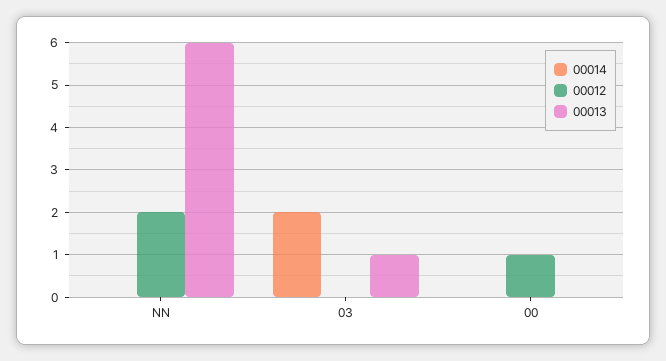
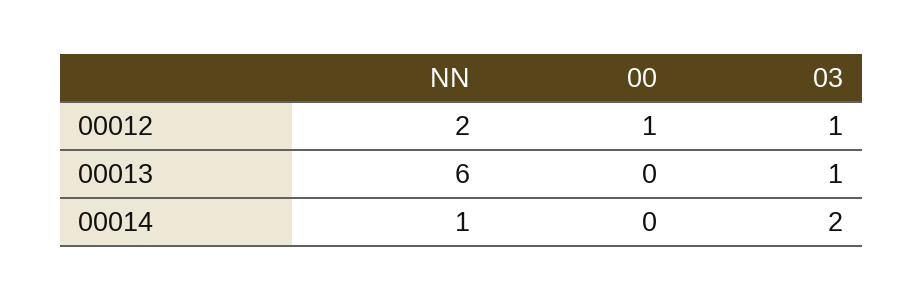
00014, NN: 0 -> 1
00012, 03: 0 -> 1

